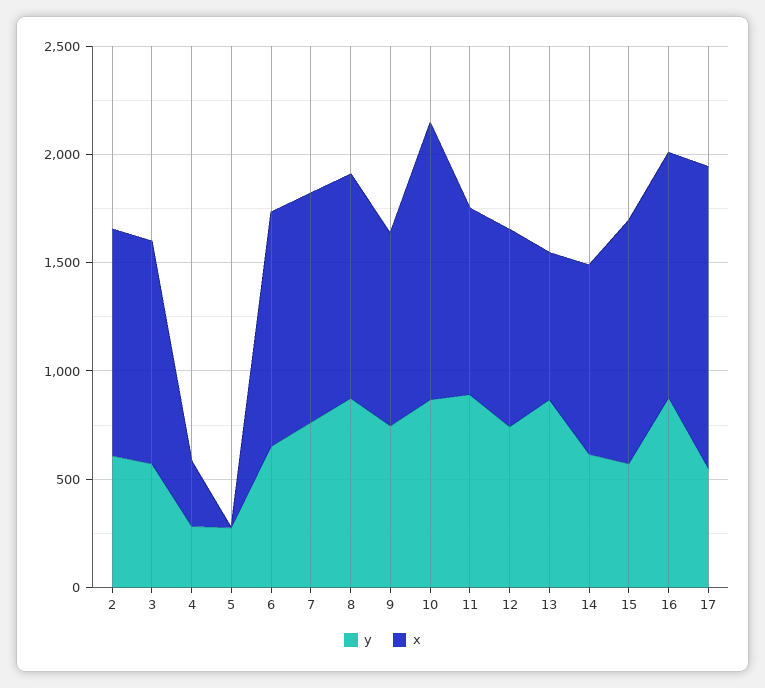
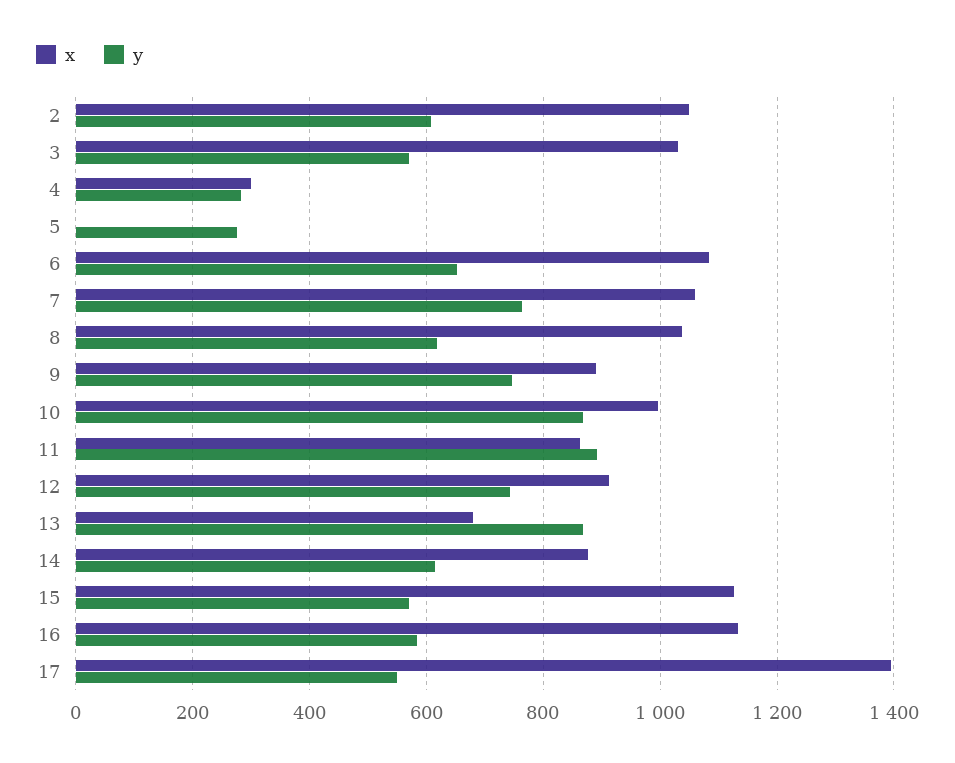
y, 8: 900 -> 620
x, 10: 1300 -> 1000
y, 16: 900 -> 580

